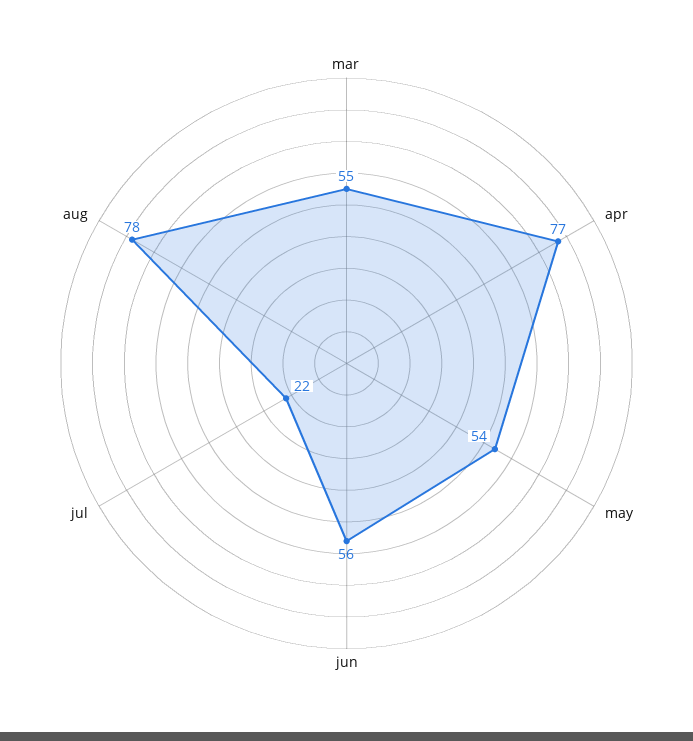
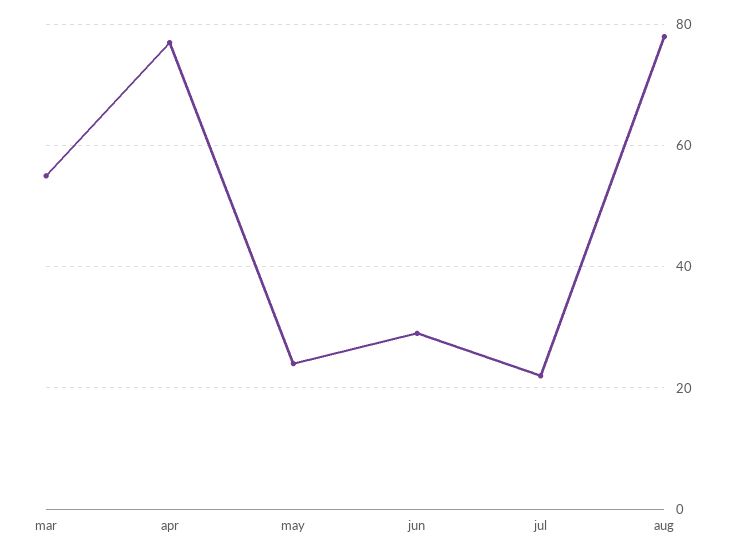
may: 54 -> 25
jun: 56 -> 30

